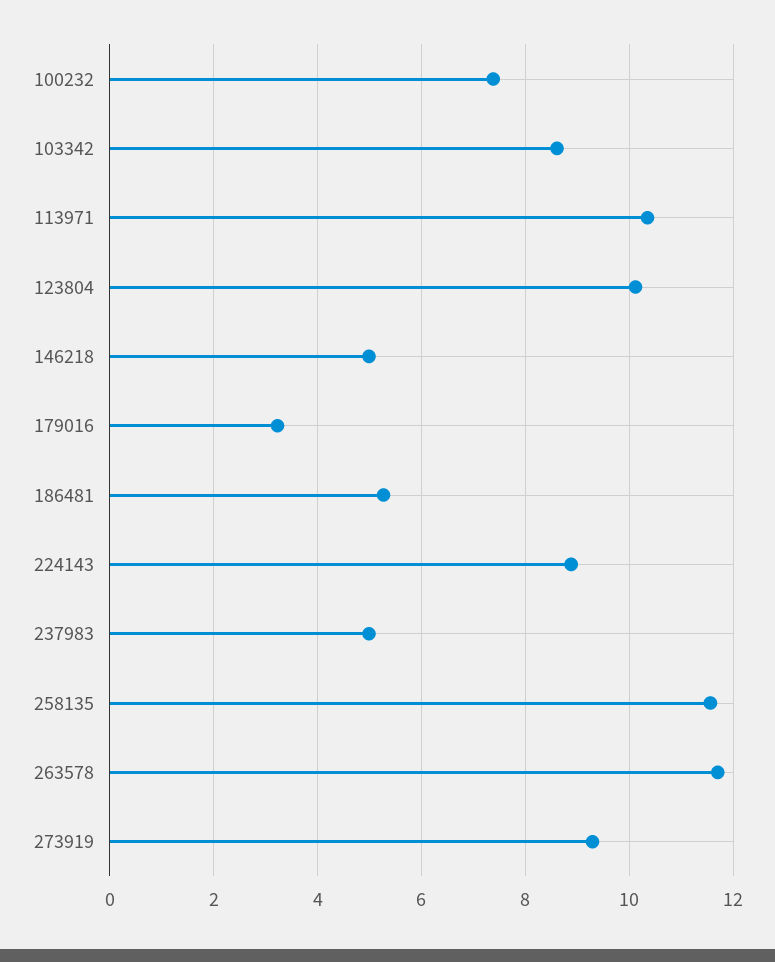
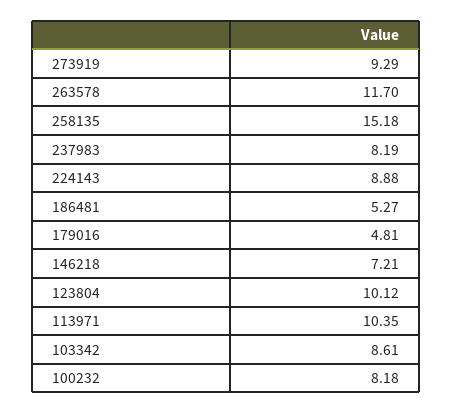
100232: 7.4 -> 8.18
146218: 5 -> 7.21
179016: 3.2 -> 4.81
237983: 5 -> 8.19
258135: 11.6 -> 15.18

